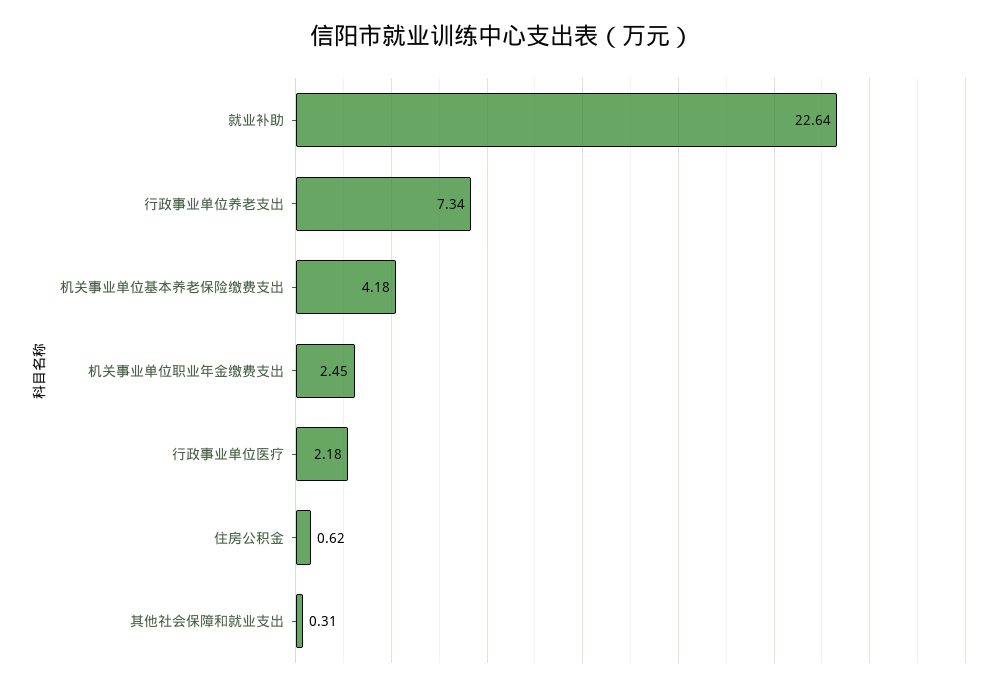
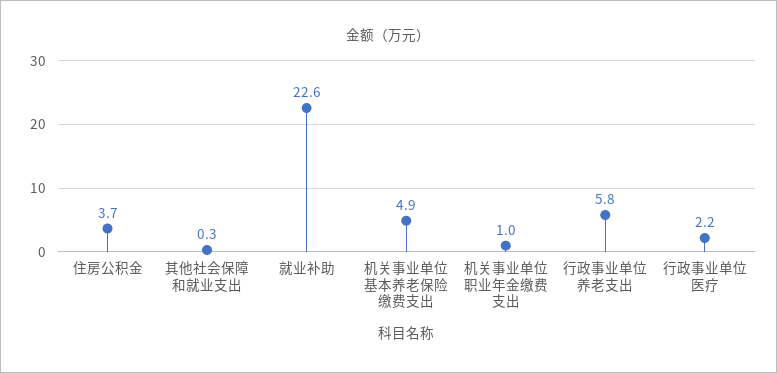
行政事业单位养老支出: 7.34 -> 5.8
机关事业单位基本养老保险缴费支出: 4.18 -> 4.9
机关事业单位职业年金缴费支出: 2.45 -> 1
住房公积金: 0.62 -> 3.7

